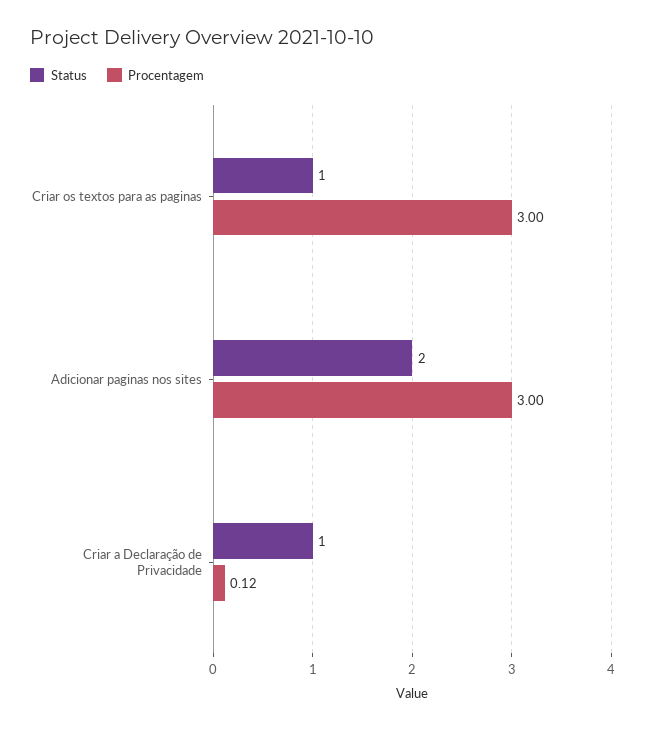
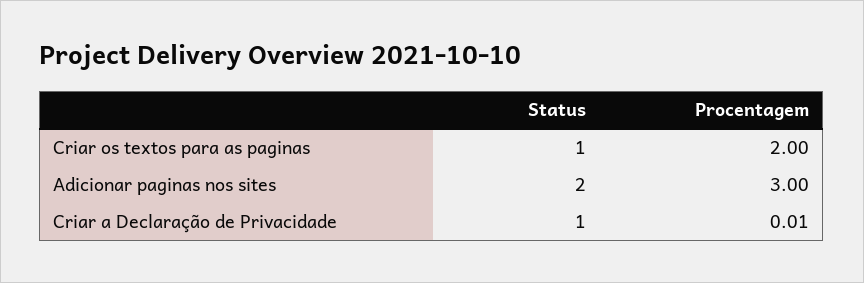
Procentagem, Criar os textos para as paginas: 3 -> 2
Procentagem, Criar a Declaração de Privacidade: 0.12 -> 0.01

